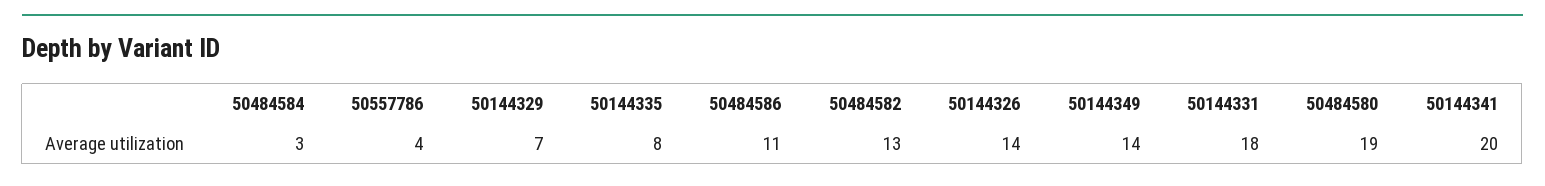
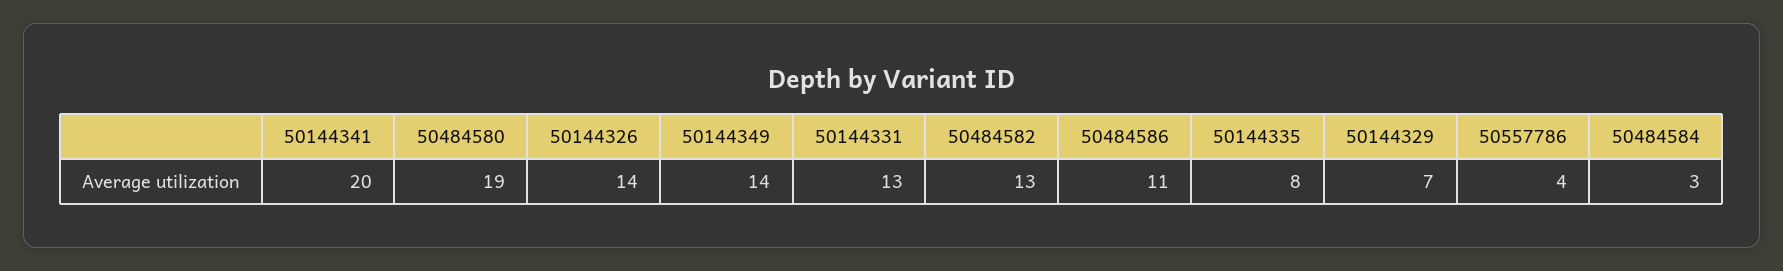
50144331: 18 -> 13

